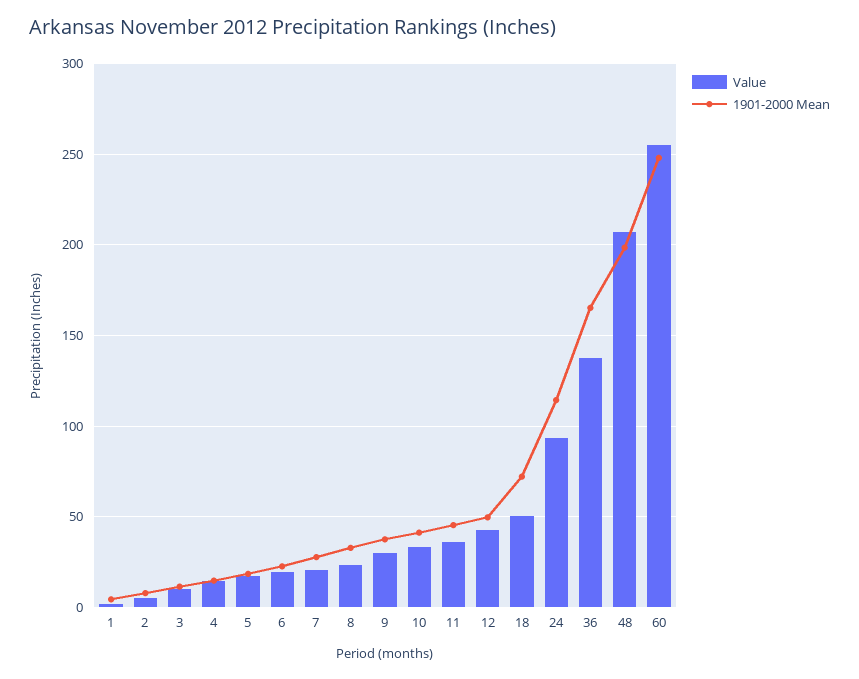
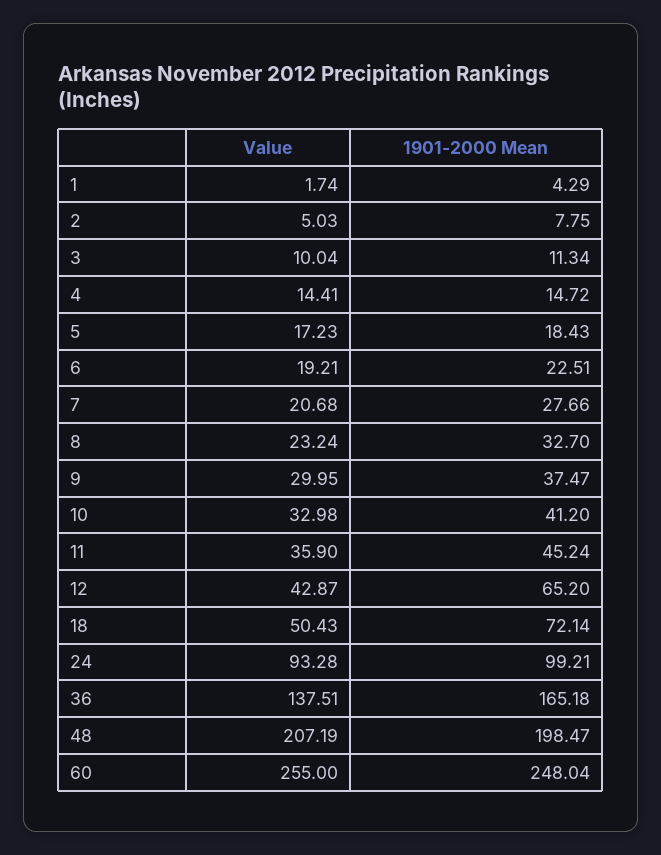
1901-2000 Mean, 12: 50 -> 65.2
1901-2000 Mean, 24: 115 -> 99.21

